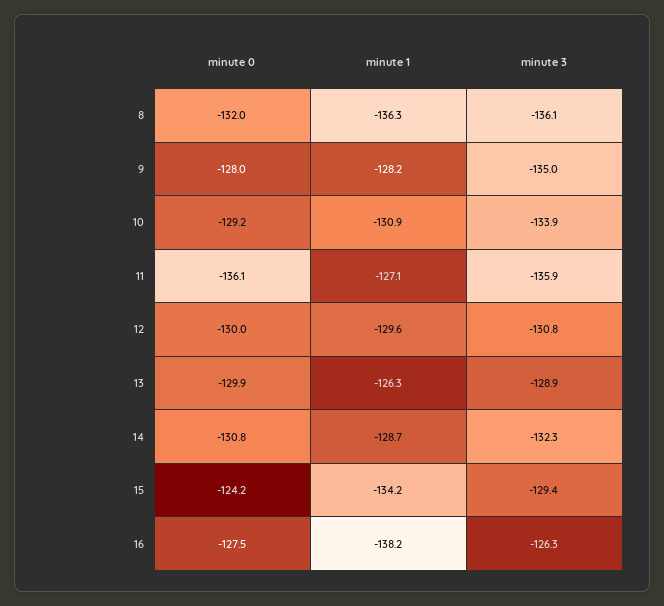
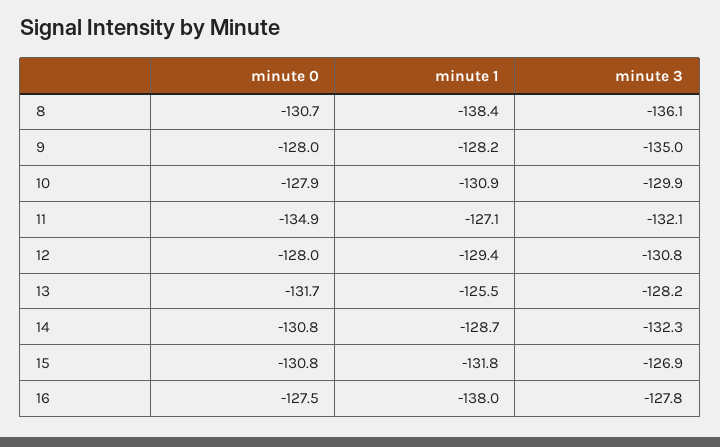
minute 0, 8: -132 -> -130.7
minute 1, 8: -136.3 -> -138.4
minute 0, 10: -129.2 -> -127.9
minute 3, 10: -133.9 -> -129.9
minute 0, 11: -136.1 -> -134.9
minute 3, 11: -135.9 -> -132.1
minute 0, 12: -130 -> -128
minute 1, 12: -129.6 -> -129.4
minute 0, 13: -129.9 -> -131.7
minute 1, 13: -126.3 -> -125.5
minute 3, 13: -128.9 -> -128.2
minute 0, 15: -124.2 -> -130.8
minute 1, 15: -134.2 -> -131.8
minute 3, 15: -129.4 -> -126.9
minute 1, 16: -138.2 -> -138
minute 3, 16: -126.3 -> -127.8

